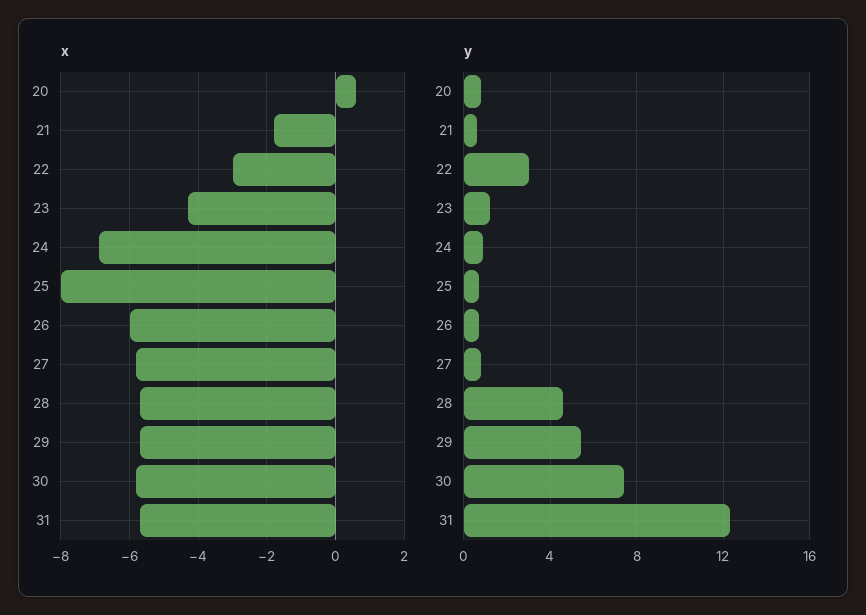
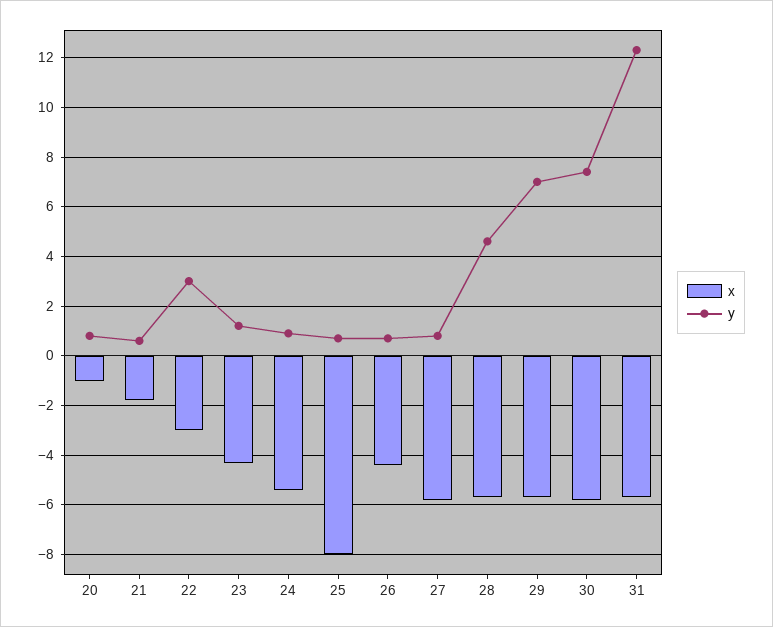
x, 20: 0.5 -> -1
x, 24: -7 -> -5.5
x, 26: -6 -> -4.5
y, 29: 5.5 -> 7

